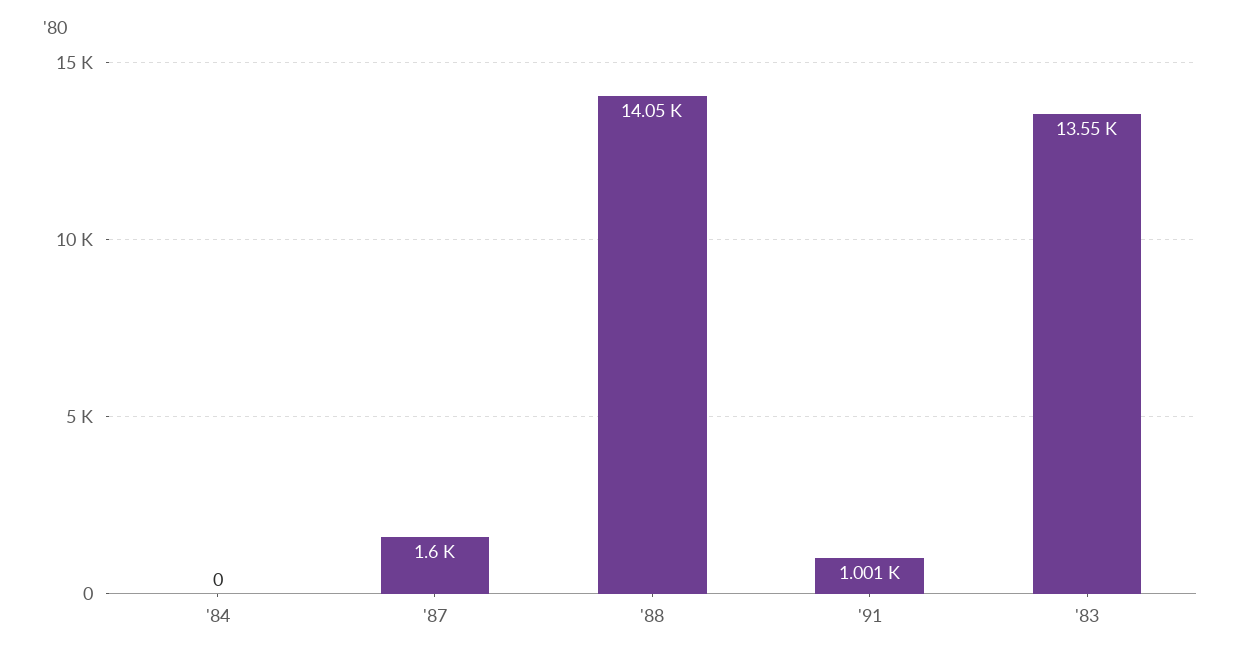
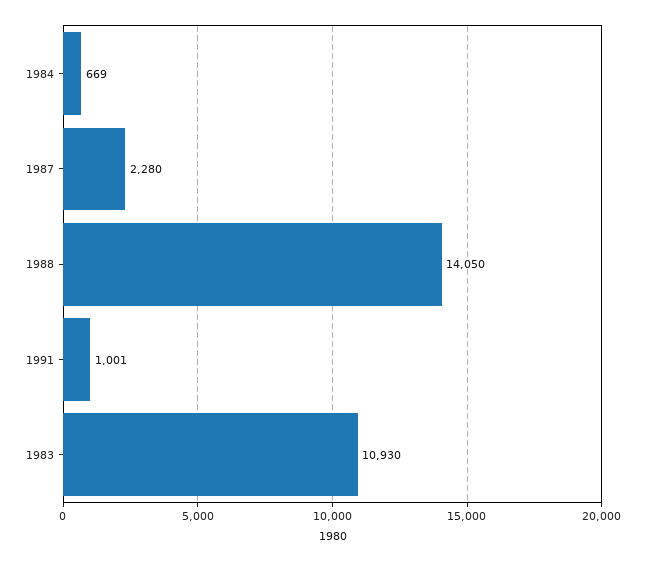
'84: 0 -> 669
'87: 1600 -> 2280
'83: 13550 -> 10930

